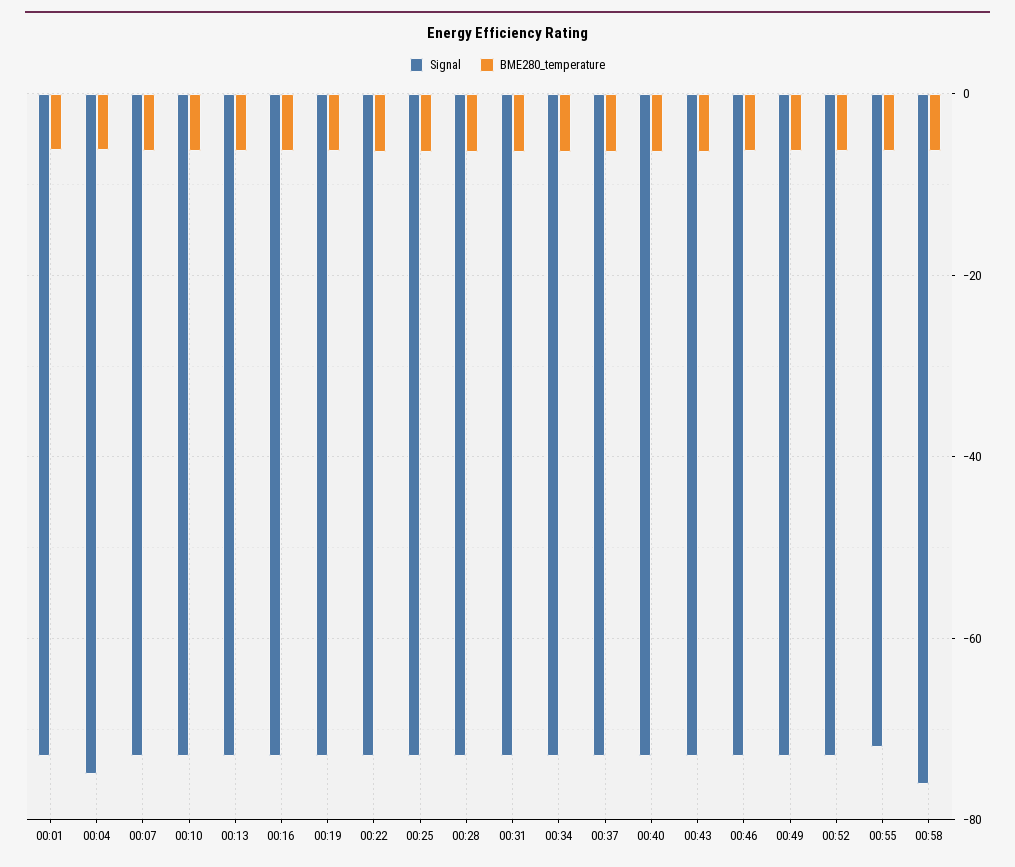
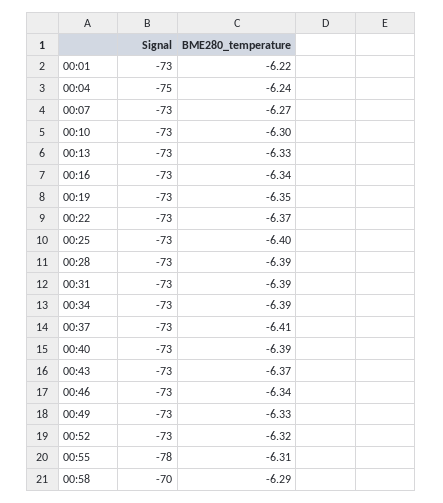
Signal, 00:55: -72 -> -78
Signal, 00:58: -76 -> -70

